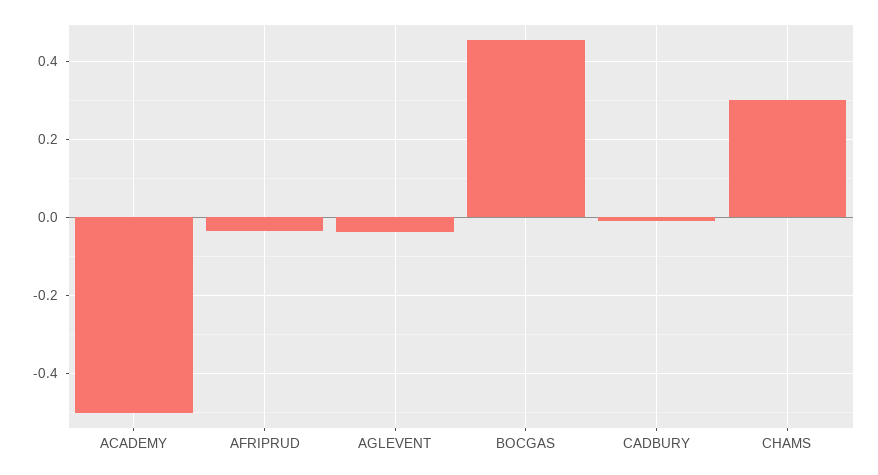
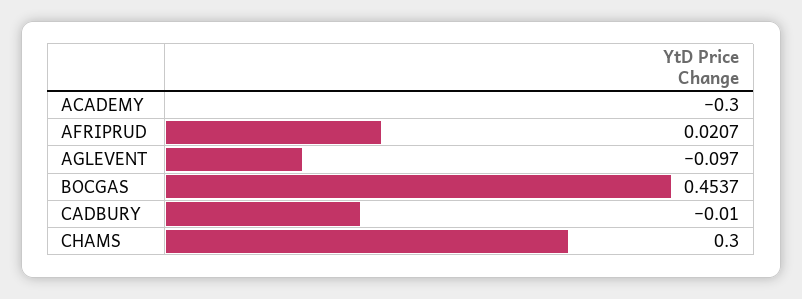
ACADEMY: -0.5 -> -0.3
AFRIPRUD: -0.04 -> 0.0207
AGLEVENT: -0.04 -> -0.097

